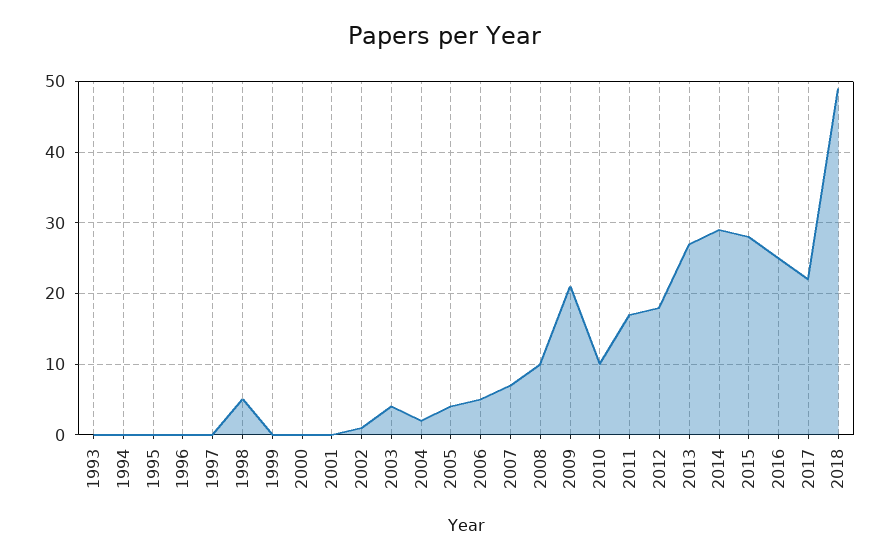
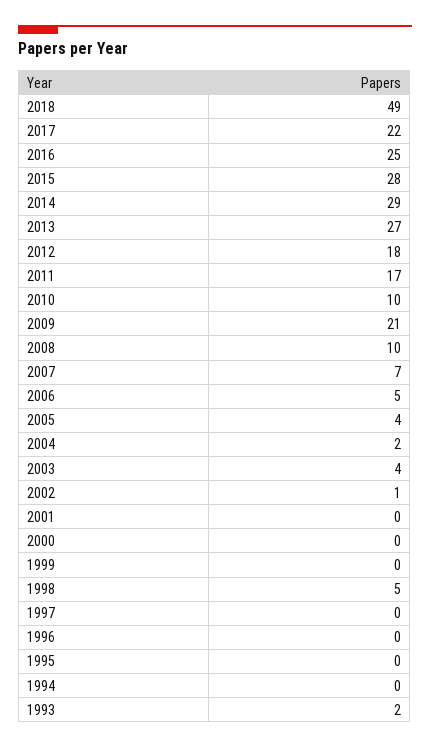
1993: 0 -> 2

